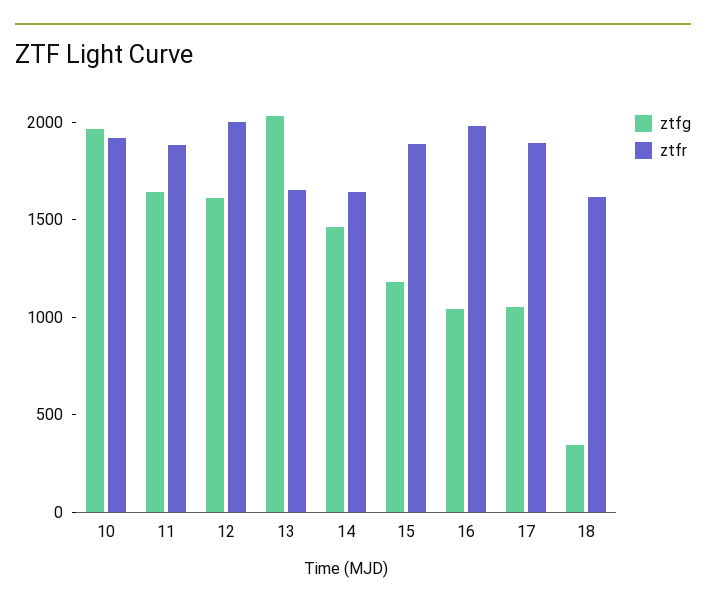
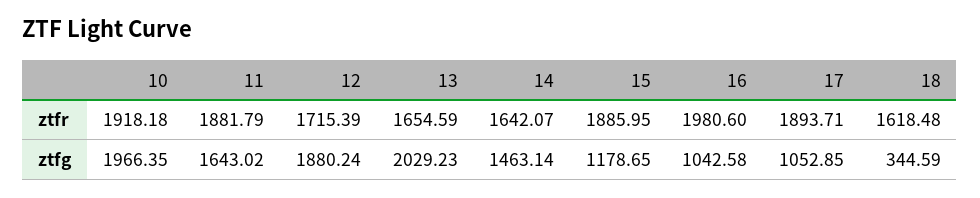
ztfg, 12: 1600 -> 1880.24
ztfr, 12: 2000 -> 1715.39

